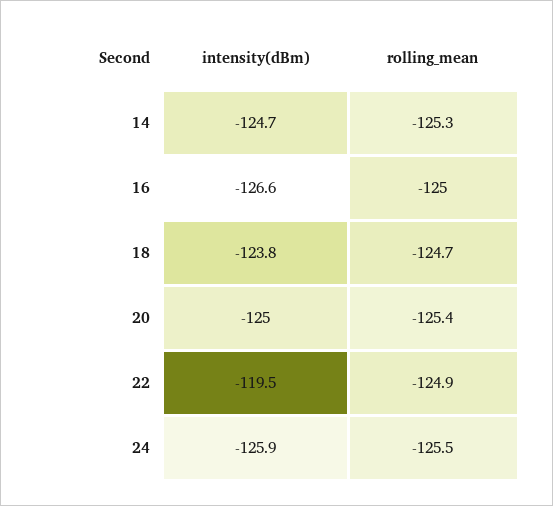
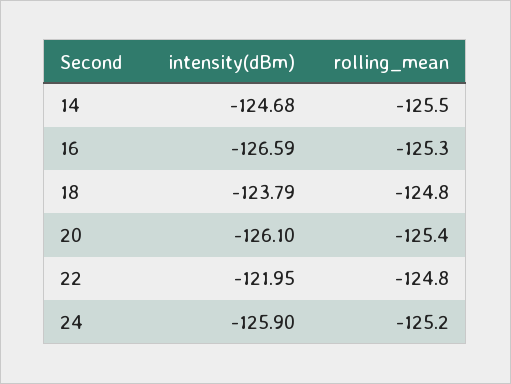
rolling_mean, 14: -125.3 -> -125.5
rolling_mean, 16: -125 -> -125.3
rolling_mean, 18: -124.7 -> -124.8
intensity(dBm), 20: -125 -> -126.1
intensity(dBm), 22: -119.5 -> -121.95
rolling_mean, 22: -124.9 -> -124.8
rolling_mean, 24: -125.5 -> -125.2

